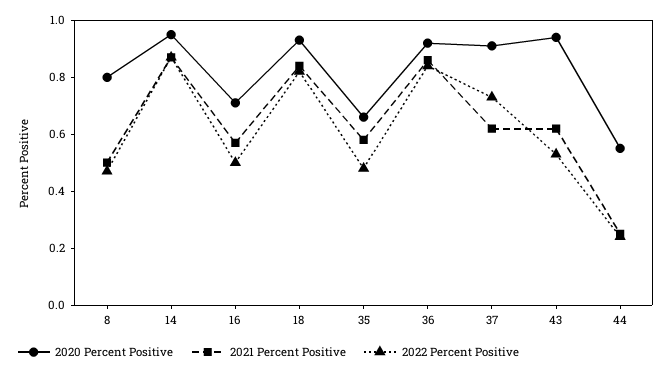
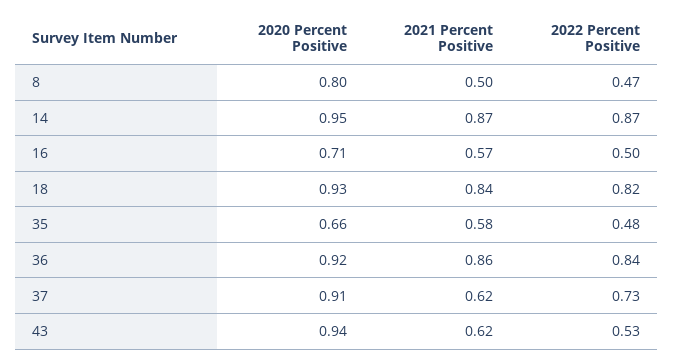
2020 Percent Positive, 44: 0.55 -> none
2021 Percent Positive, 44: 0.25 -> none
2022 Percent Positive, 44: 0.25 -> none

